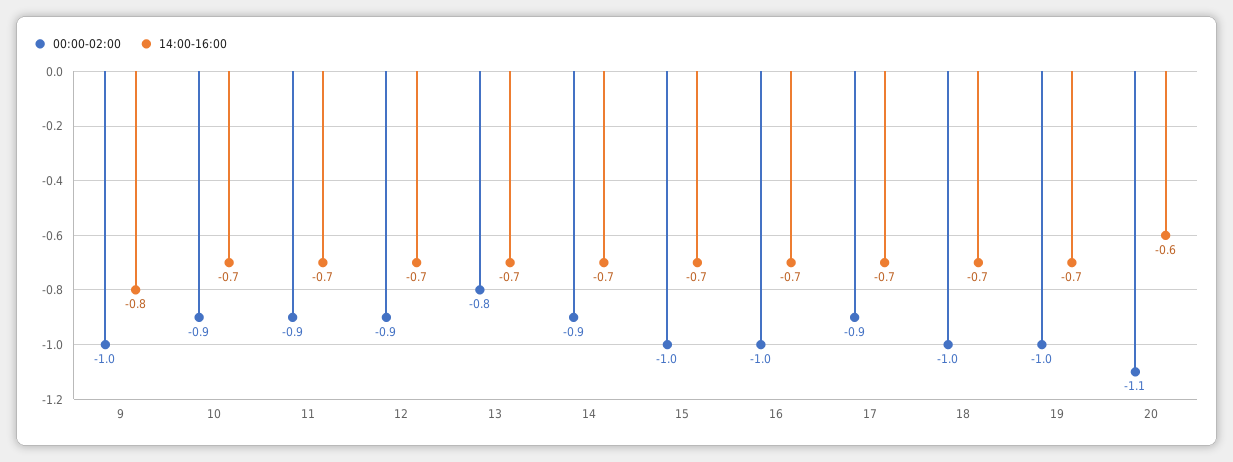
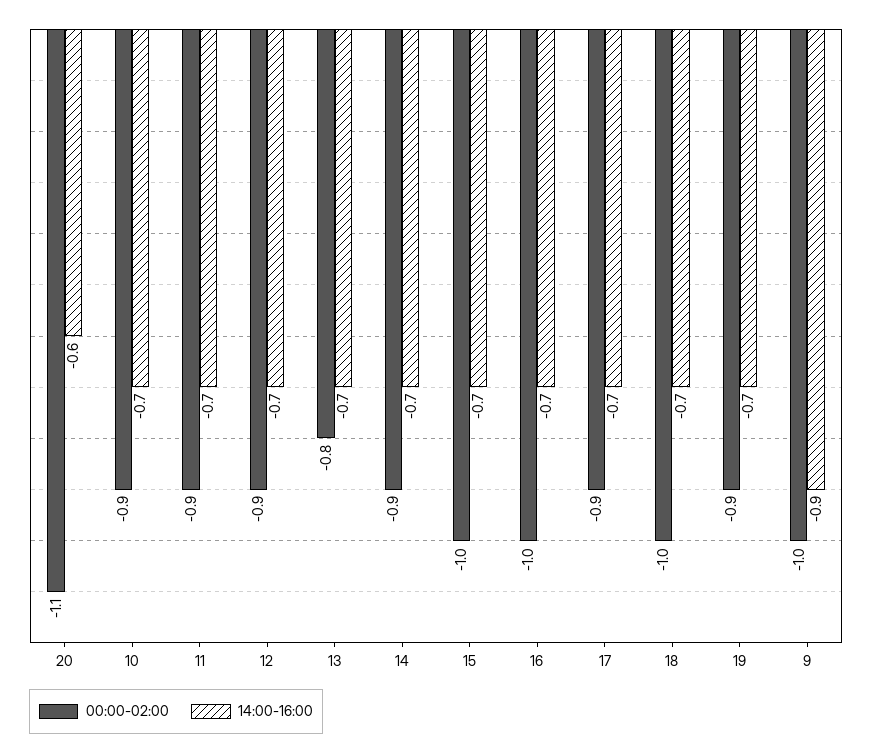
14:00-16:00, 9: -0.8 -> -0.9
00:00-02:00, 19: -1 -> -0.9

